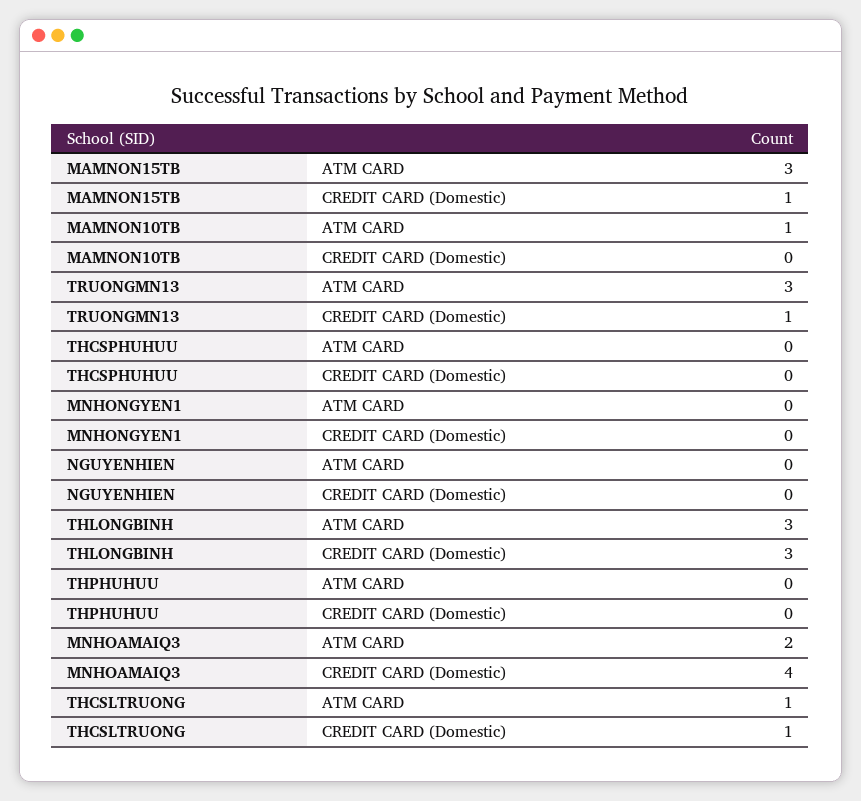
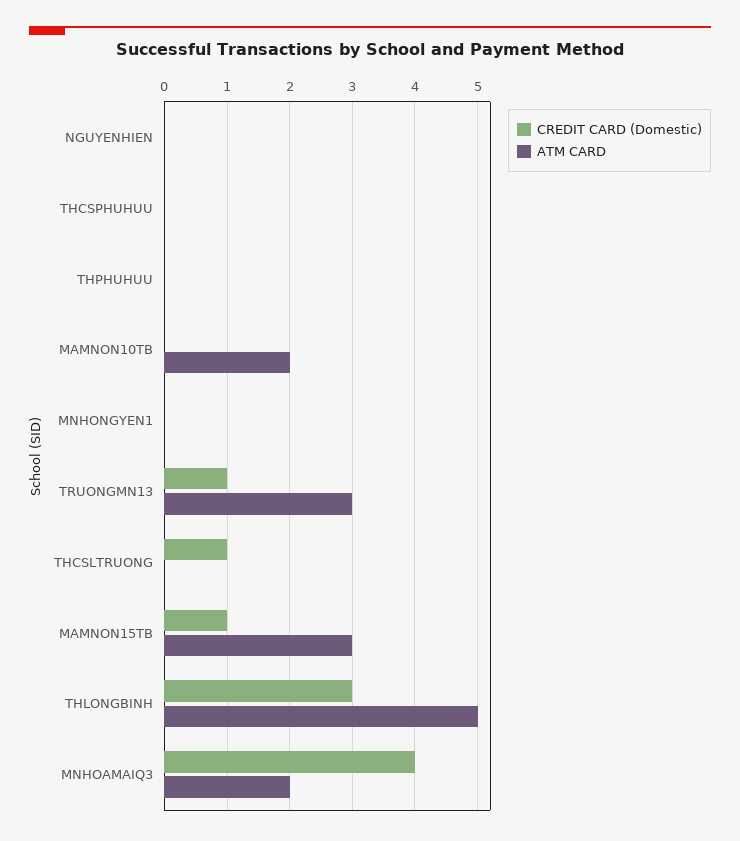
ATM CARD, MAMNON10TB: 1 -> 2
ATM CARD, THLONGBINH: 3 -> 5
ATM CARD, THCSLTRUONG: 1 -> 0

